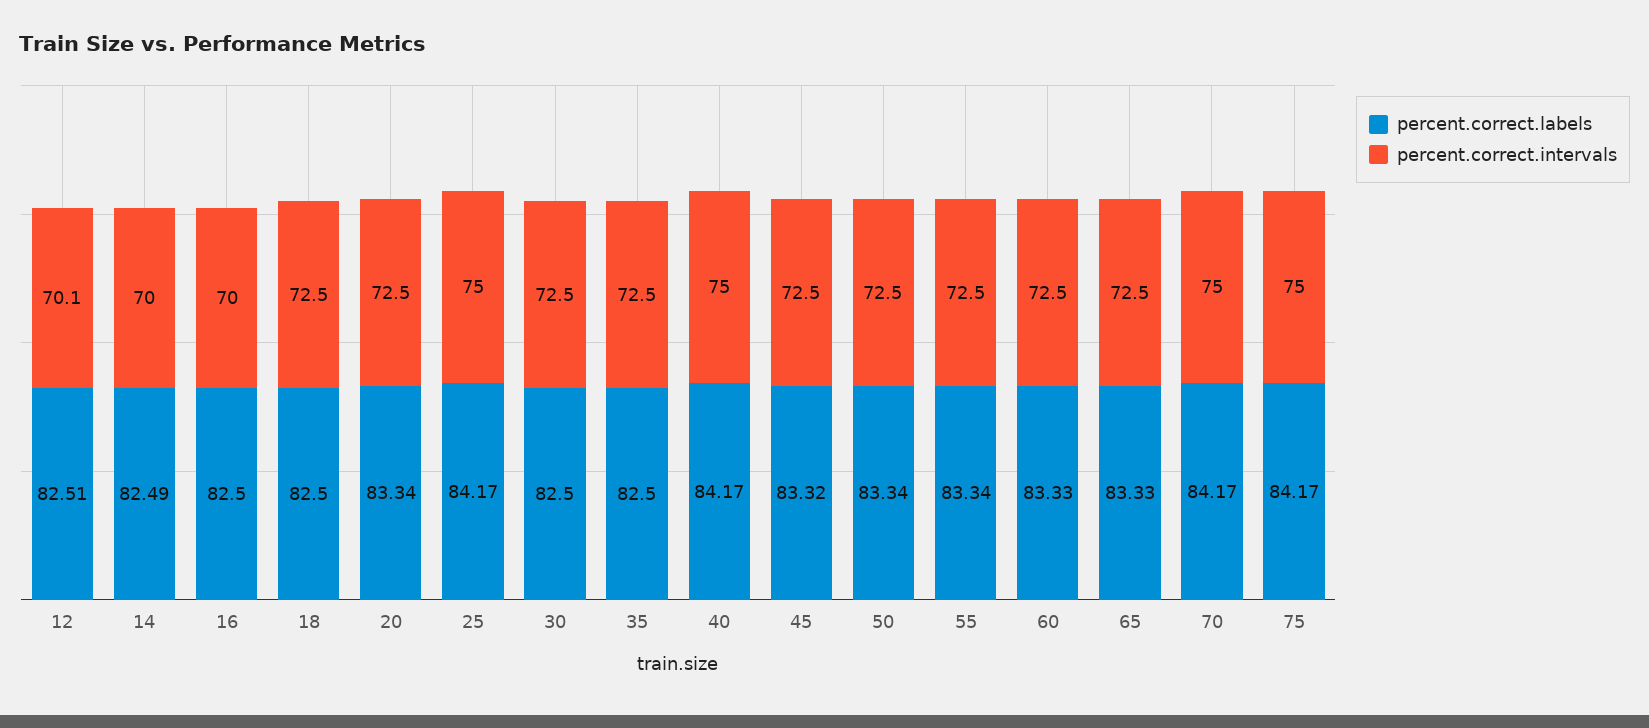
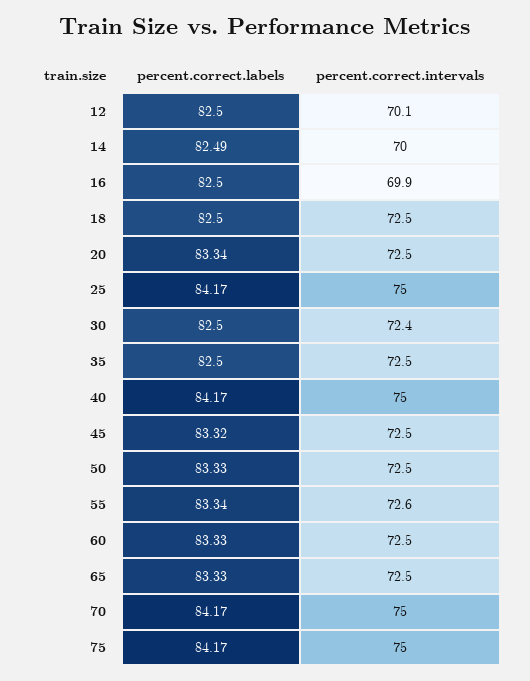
percent.correct.labels, 12: 82.51 -> 82.5
percent.correct.intervals, 16: 70 -> 69.9
percent.correct.intervals, 30: 72.5 -> 72.4
percent.correct.labels, 50: 83.34 -> 83.33
percent.correct.intervals, 55: 72.5 -> 72.6

